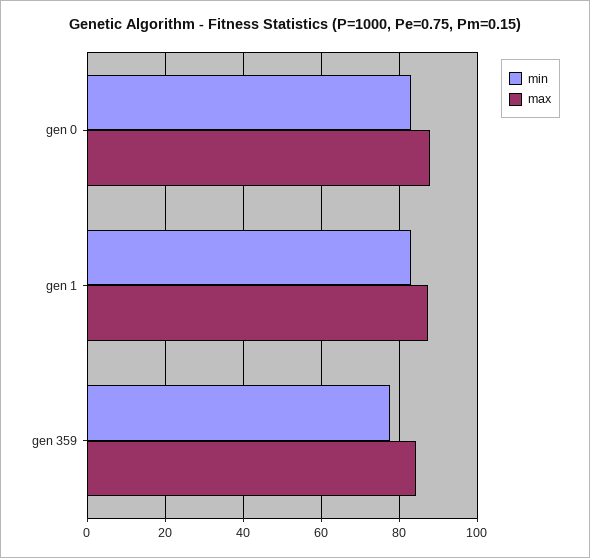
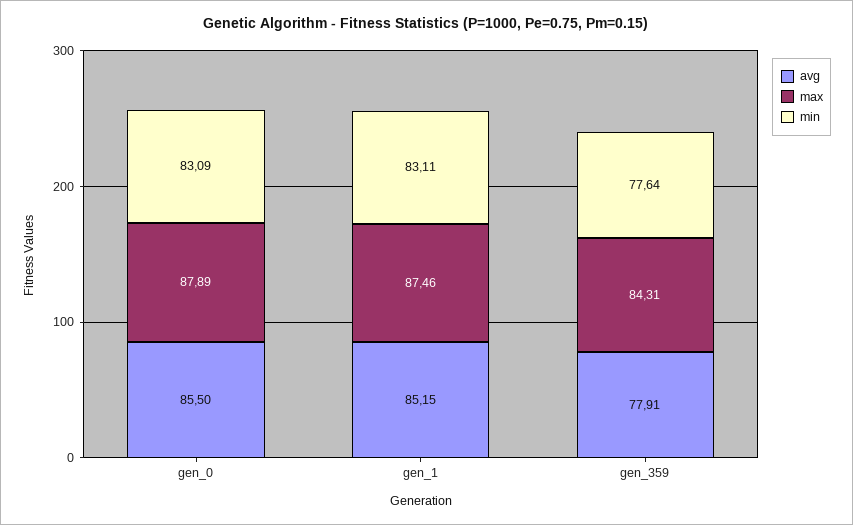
avg, gen 0: none -> 85.5
avg, gen 1: none -> 85.15
avg, gen 359: none -> 77.91

